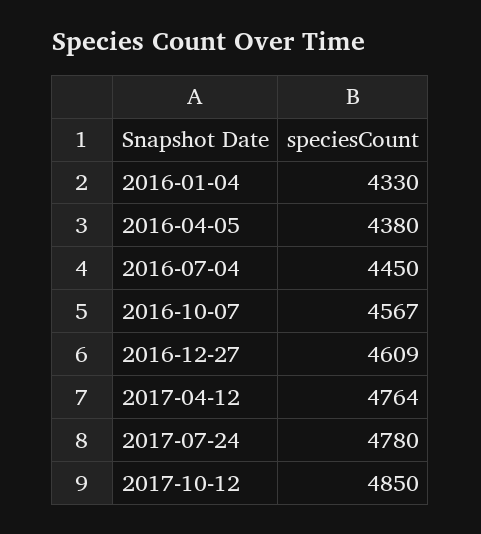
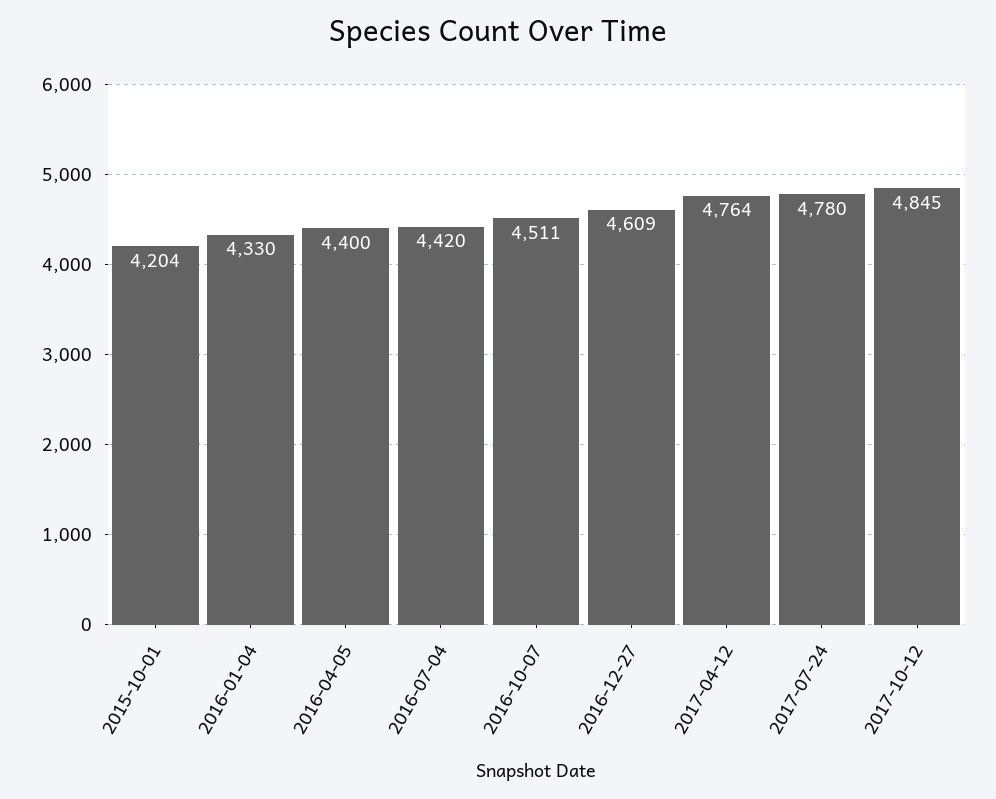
2016-04-05: 4380 -> 4400
2016-07-04: 4450 -> 4420
2016-10-07: 4567 -> 4511
2017-10-12: 4850 -> 4845
2015-10-01: none -> 4204

